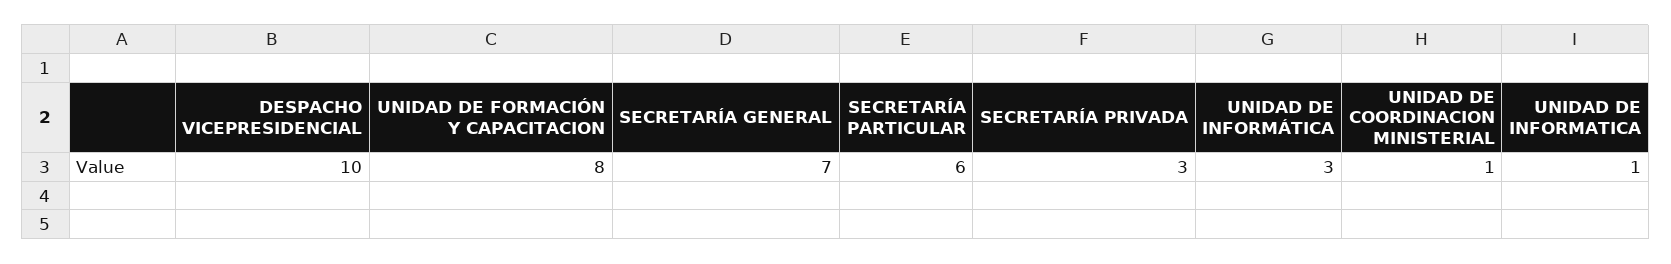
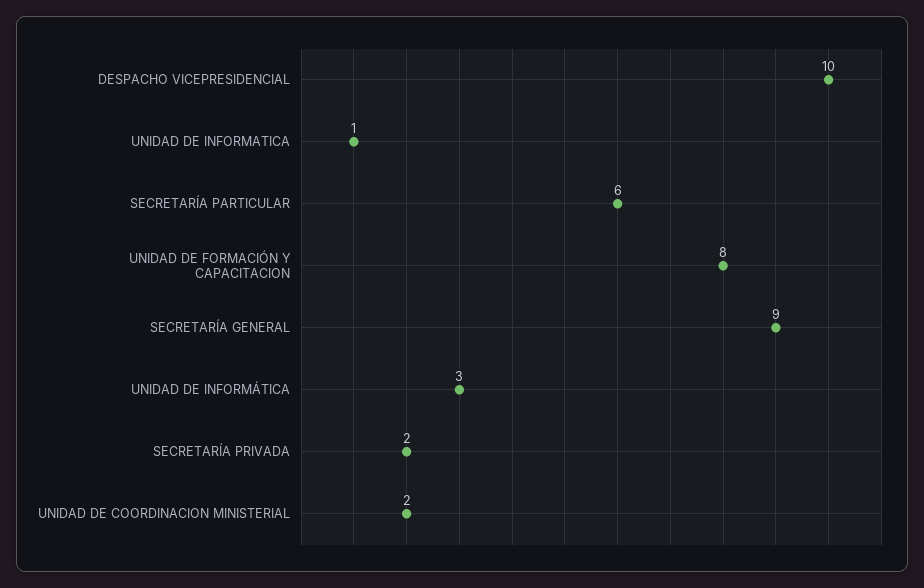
SECRETARÍA GENERAL: 7 -> 9
SECRETARÍA PRIVADA: 3 -> 2
UNIDAD DE COORDINACION MINISTERIAL: 1 -> 2

